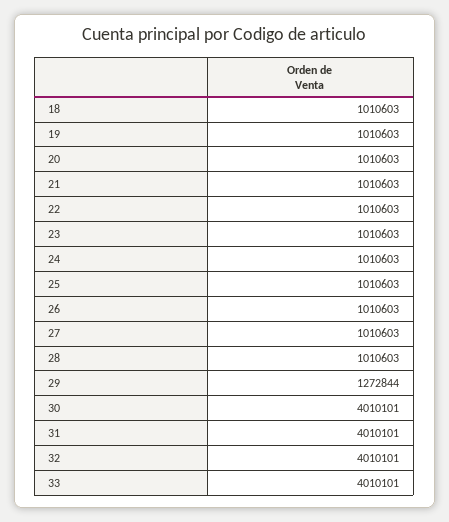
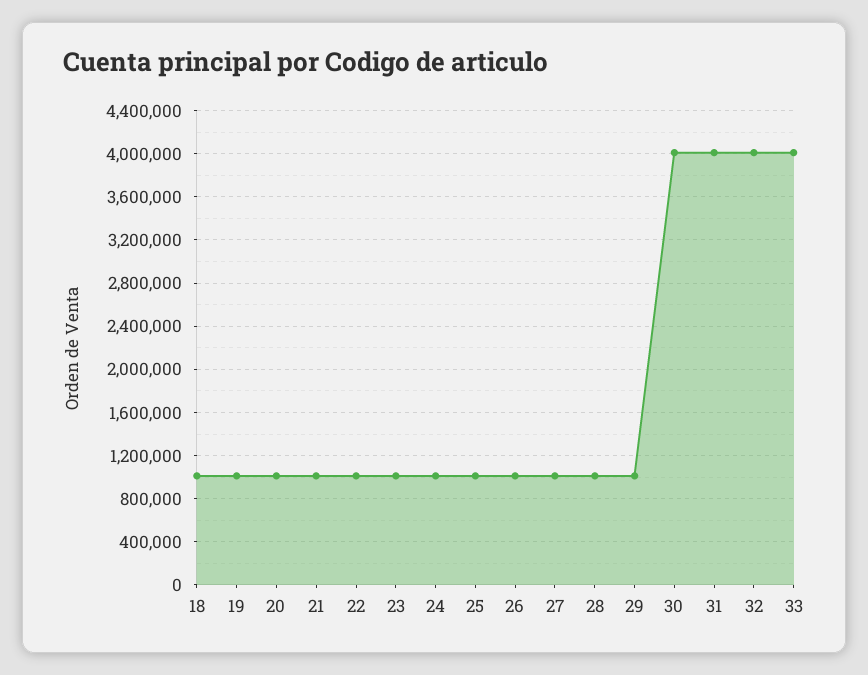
29: 1272844 -> 1000000

